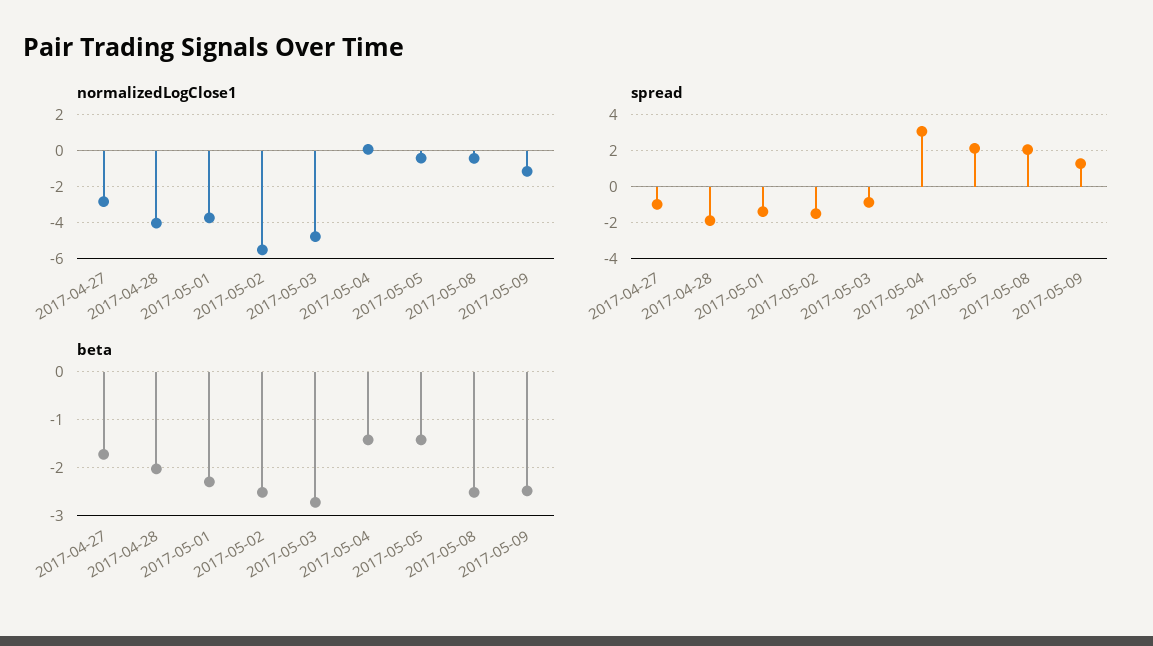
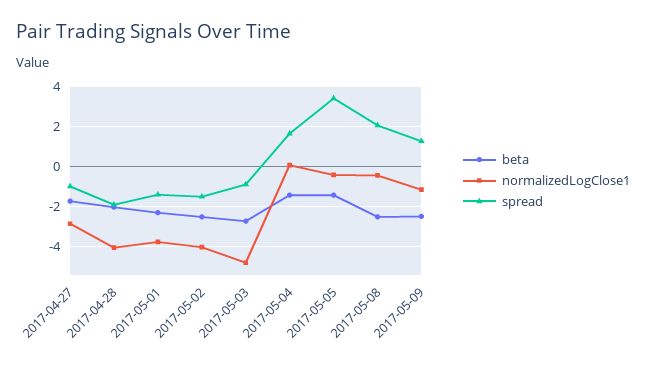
normalizedLogClose1, 2017-05-02: -5.5 -> -4
spread, 2017-05-04: 3 -> 1.5
spread, 2017-05-05: 2 -> 3.5

